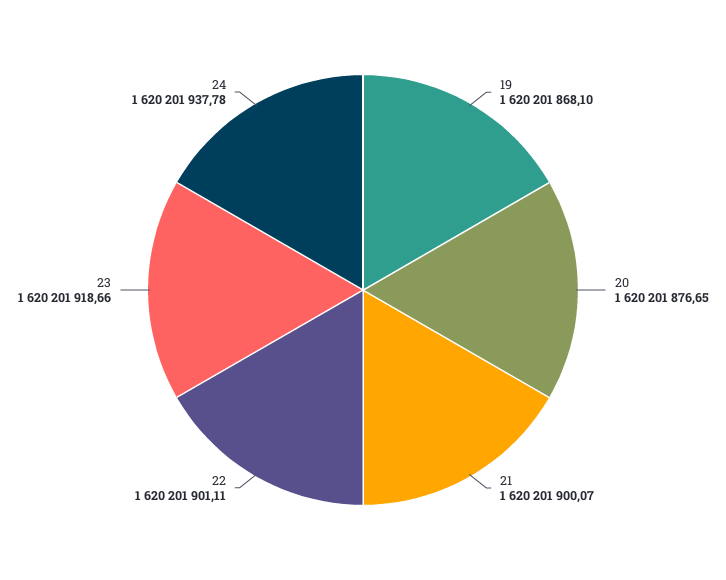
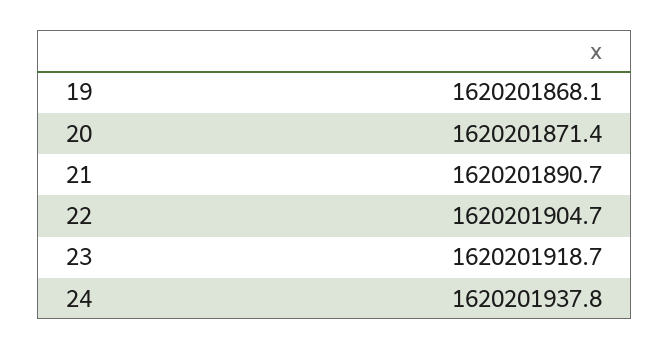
20: 1620201876.65 -> 1620201871.4
21: 1620201900.07 -> 1620201890.7
22: 1620201901.11 -> 1620201904.7

